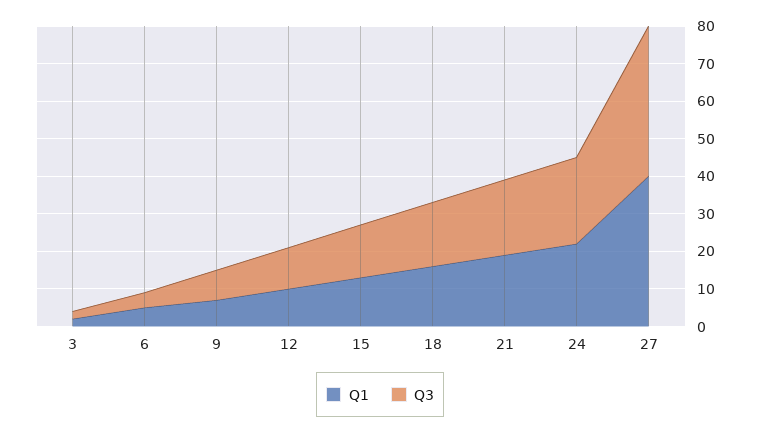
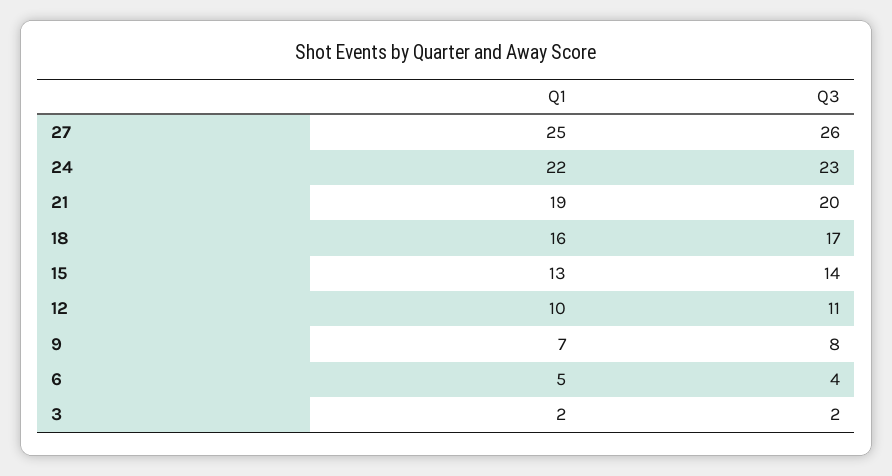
Q1, 27: 40 -> 25
Q3, 27: 40 -> 26

